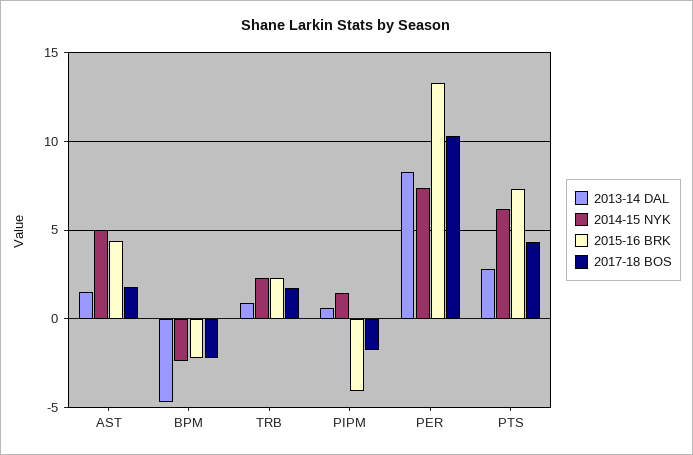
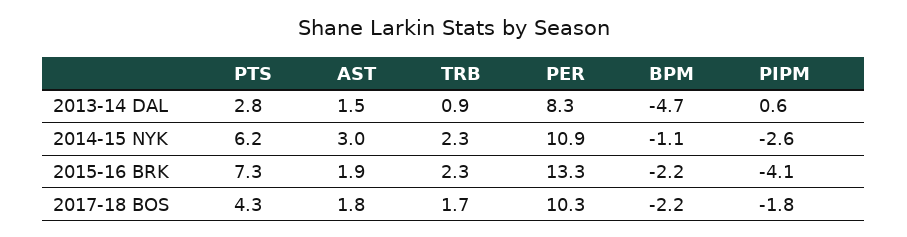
2014-15 NYK, AST: 5 -> 3
2015-16 BRK, AST: 4.5 -> 1.9
2014-15 NYK, BPM: -2.5 -> -1.1
2014-15 NYK, PIPM: 1.5 -> -2.6
2014-15 NYK, PER: 7.5 -> 10.9

